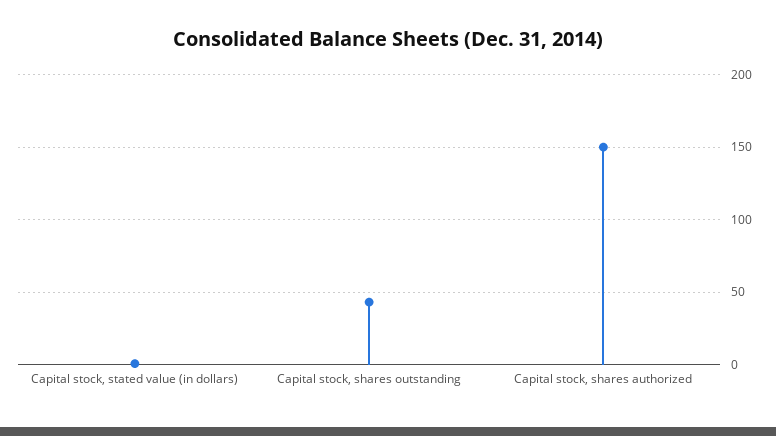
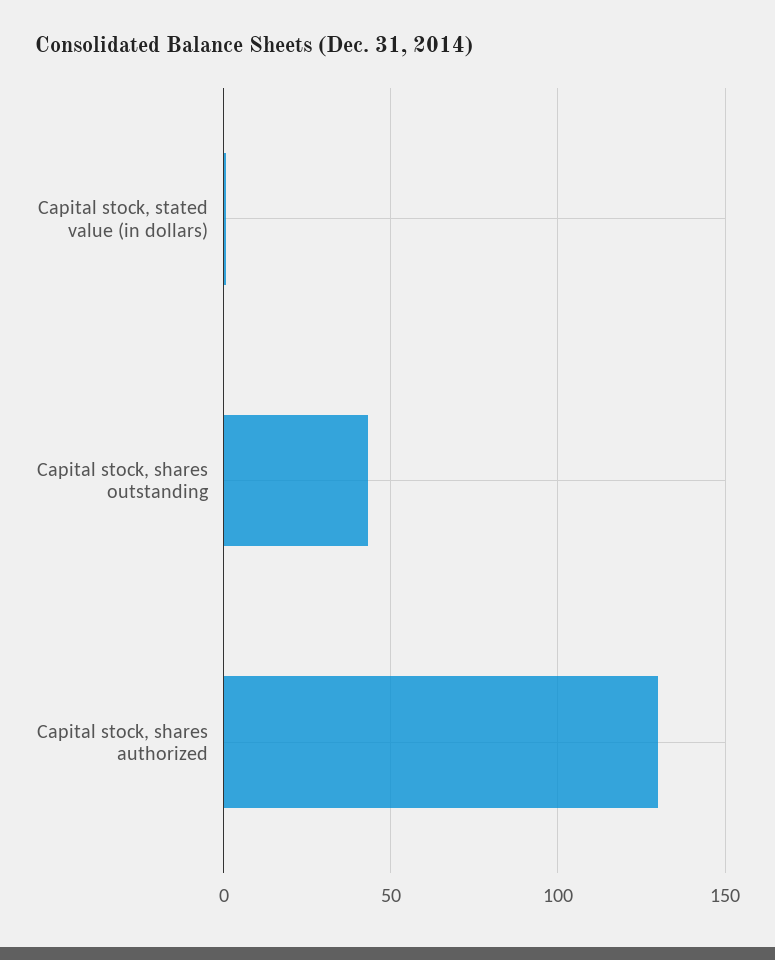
Capital stock, shares authorized: 150 -> 130

